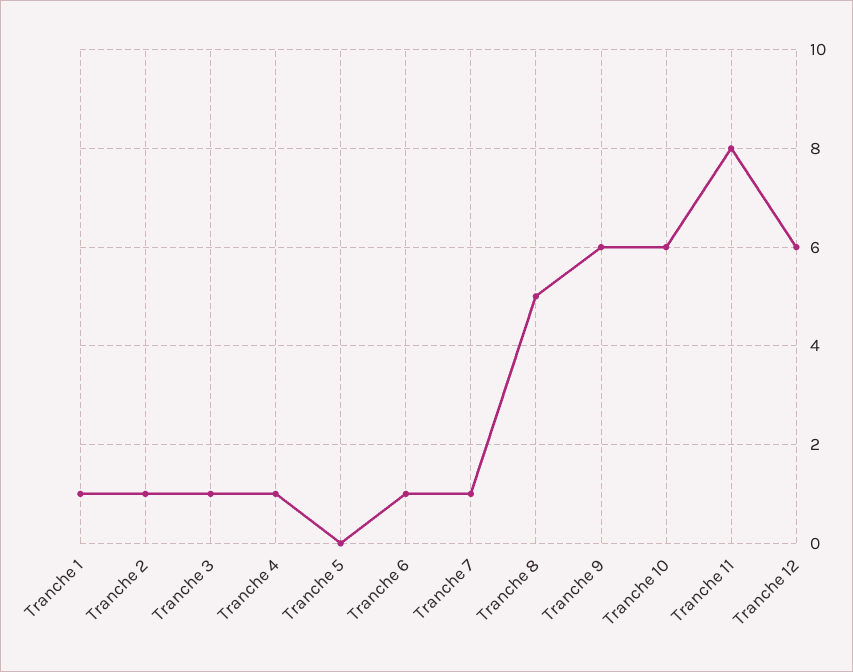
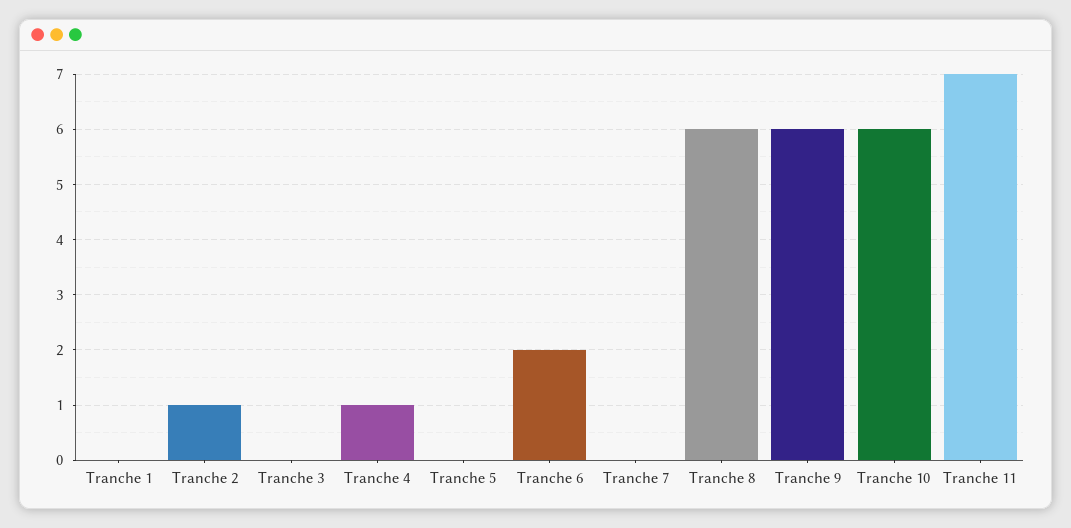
Tranche 1: 1 -> 0
Tranche 3: 1 -> 0
Tranche 6: 1 -> 2
Tranche 7: 1 -> 0
Tranche 8: 5 -> 6
Tranche 11: 8 -> 7
Tranche 12: 6 -> none

